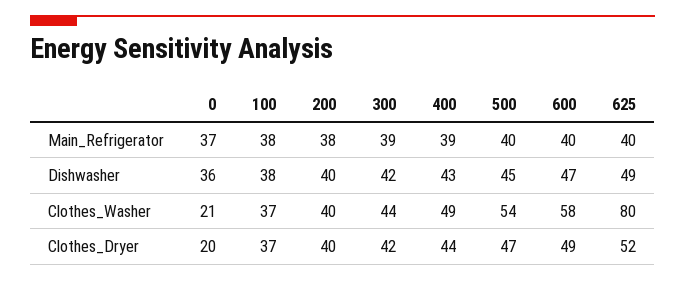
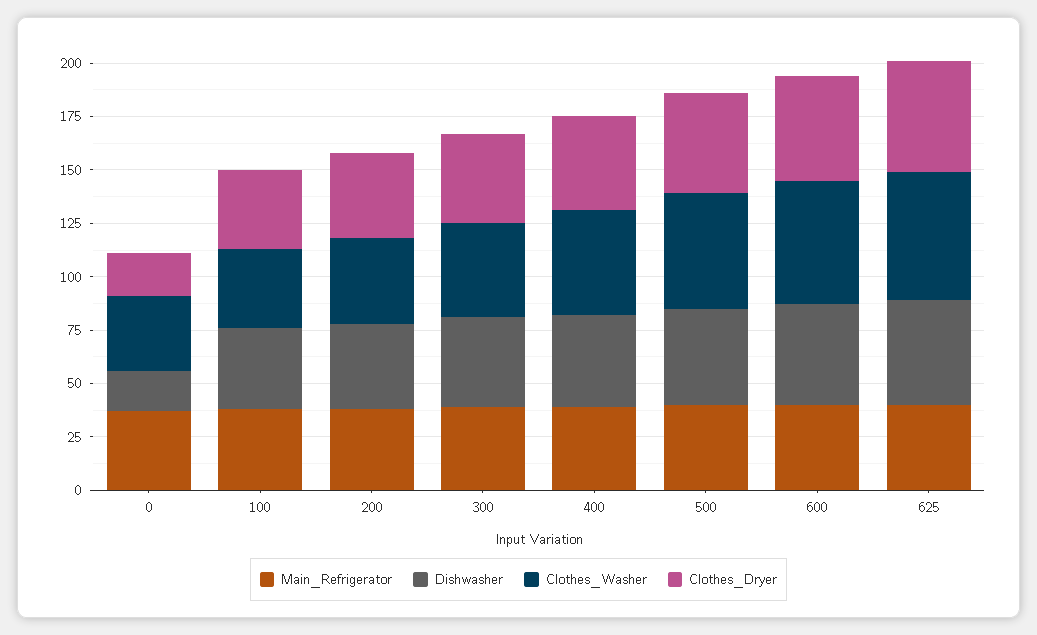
Dishwasher, 0: 36 -> 20
Clothes_Washer, 0: 21 -> 35
Clothes_Washer, 625: 80 -> 60

